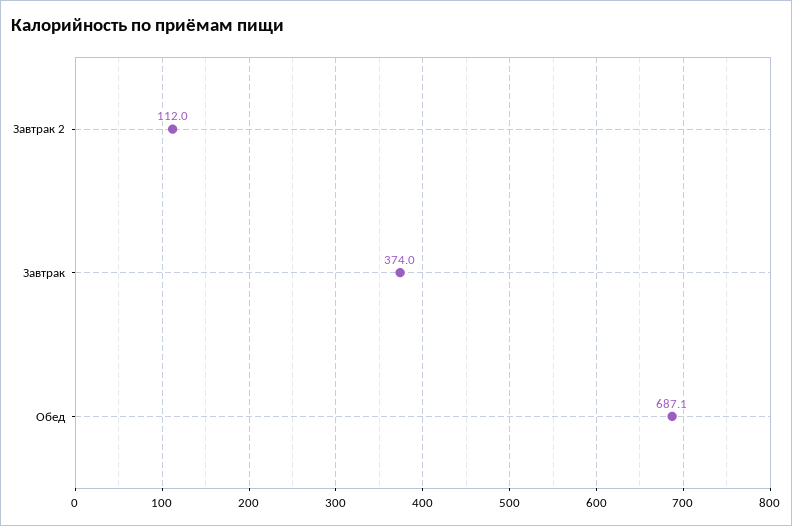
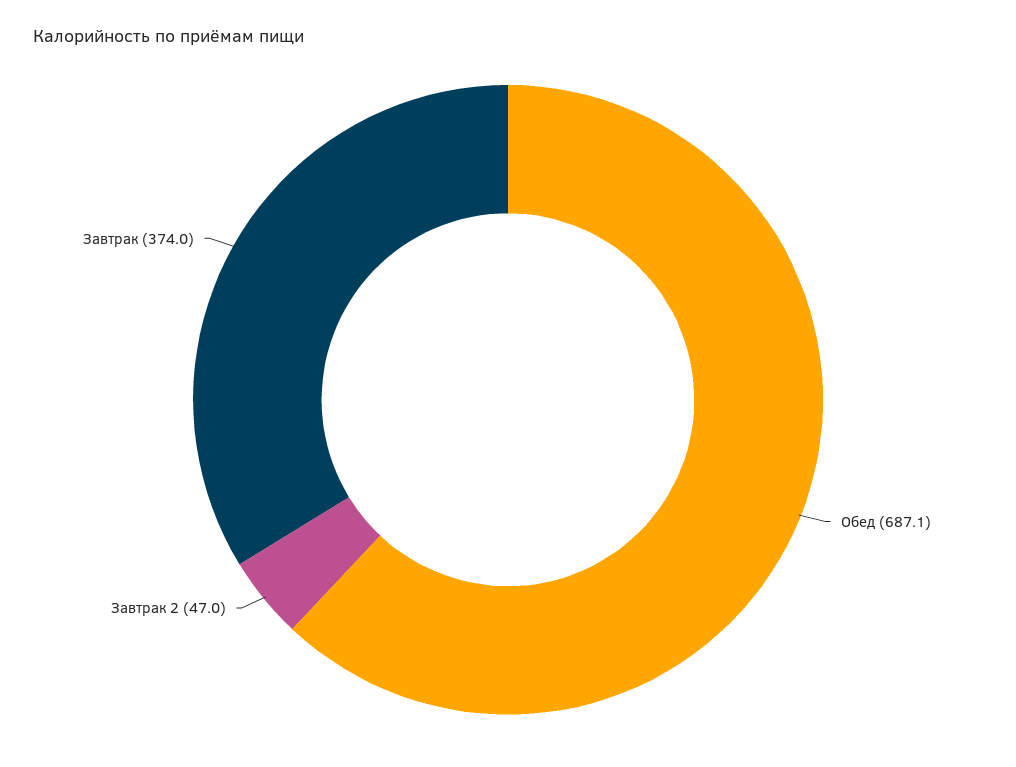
Завтрак 2: 112 -> 47

